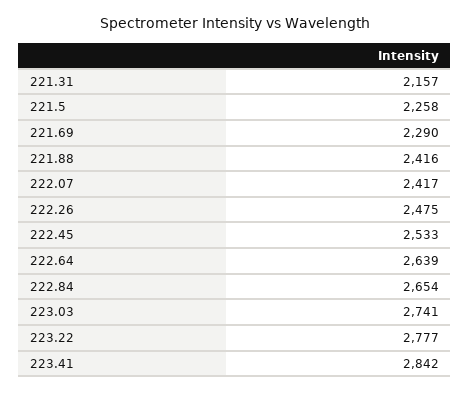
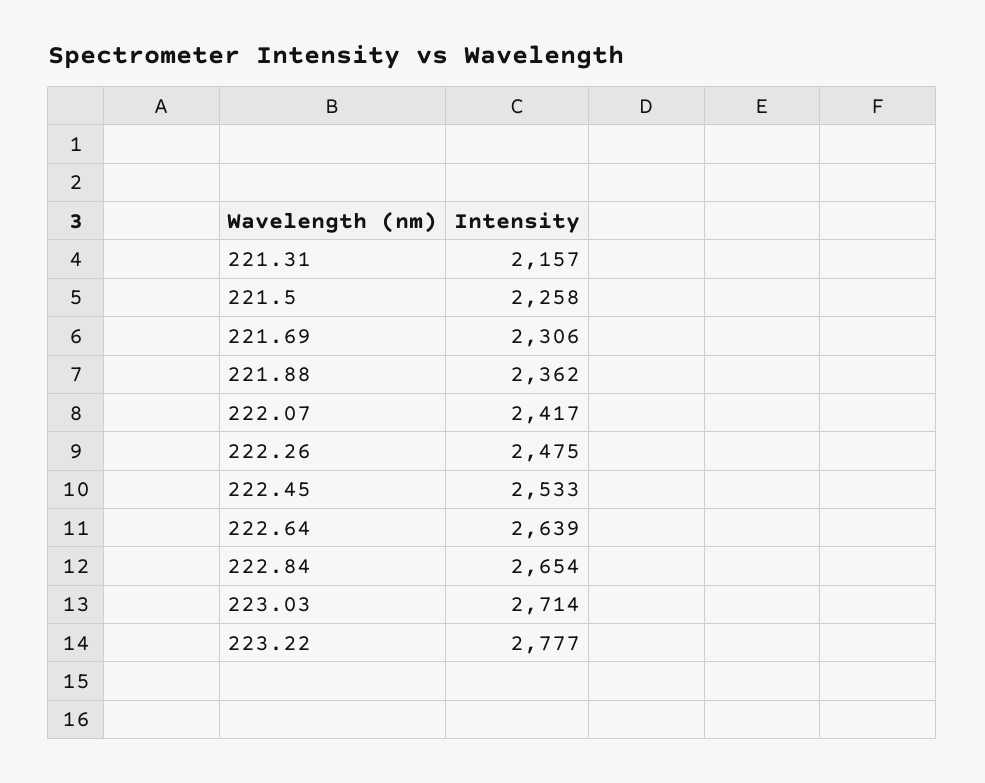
221.69: 2290 -> 2306
221.88: 2416 -> 2362
223.03: 2741 -> 2714
223.41: 2842 -> none

